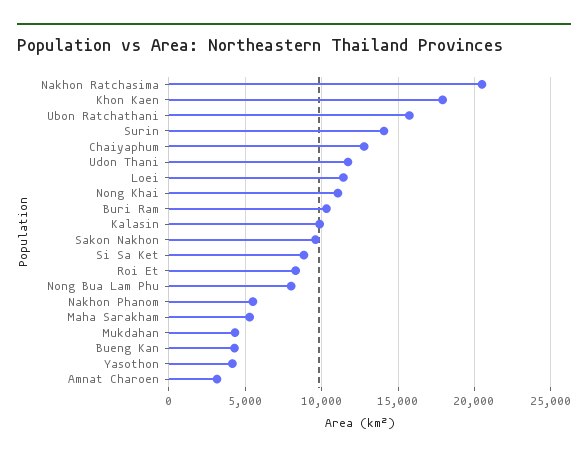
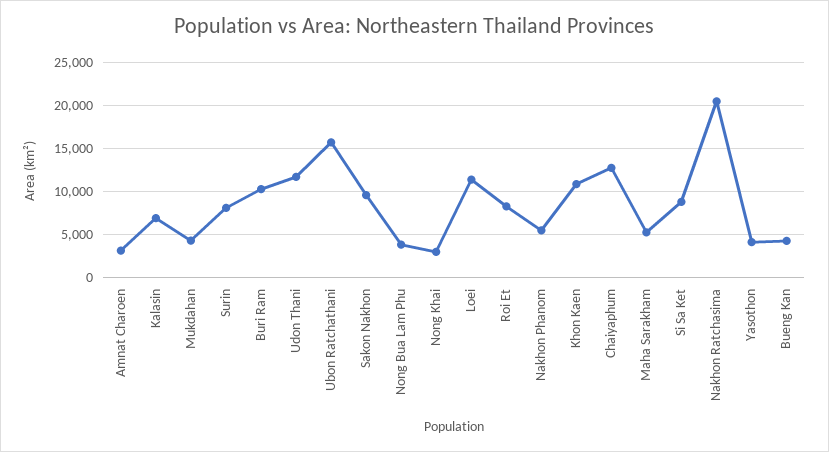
Khon Kaen: 18000 -> 11000
Surin: 14000 -> 8000
Nong Khai: 11000 -> 3000
Kalasin: 10000 -> 7000
Nong Bua Lam Phu: 8000 -> 4000

